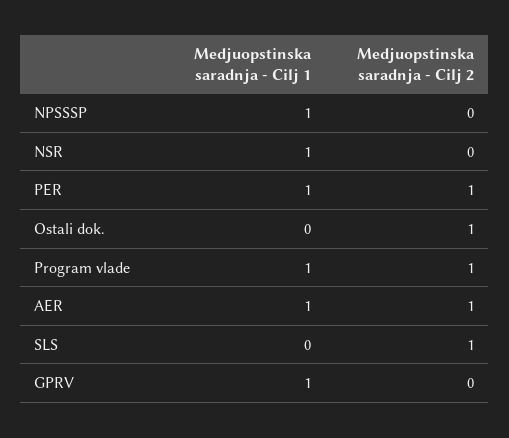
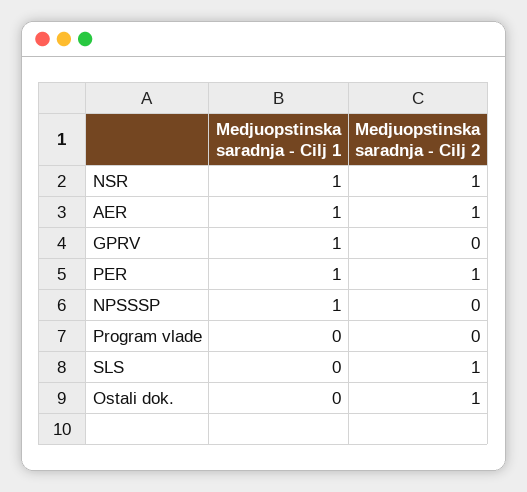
Medjuopstinska saradnja - Cilj 2, NSR: 0 -> 1
Medjuopstinska saradnja - Cilj 1, Program vlade: 1 -> 0
Medjuopstinska saradnja - Cilj 2, Program vlade: 1 -> 0

